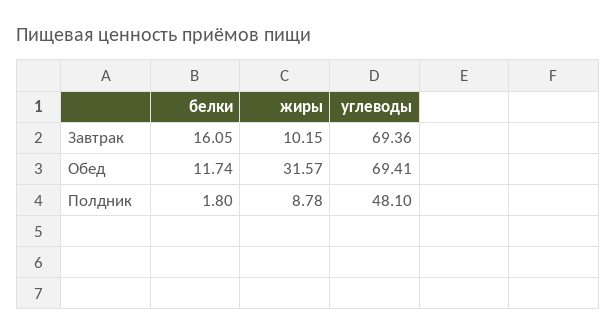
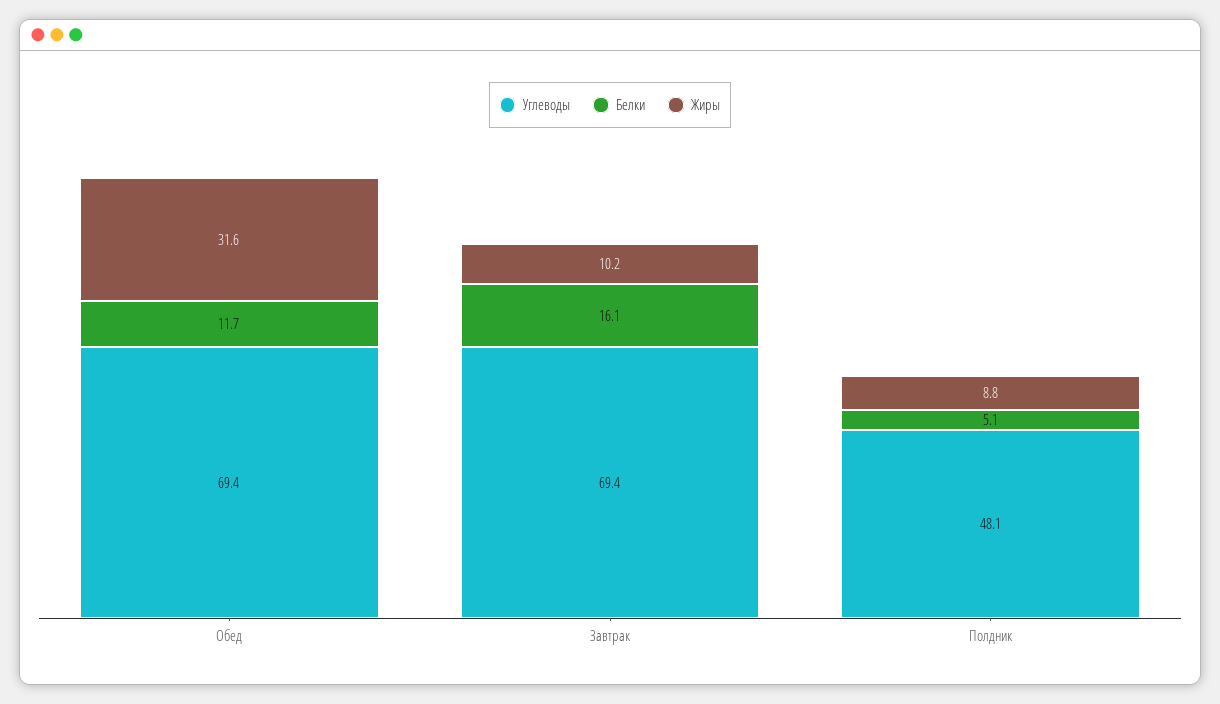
белки, Полдник: 1.8 -> 5.1

